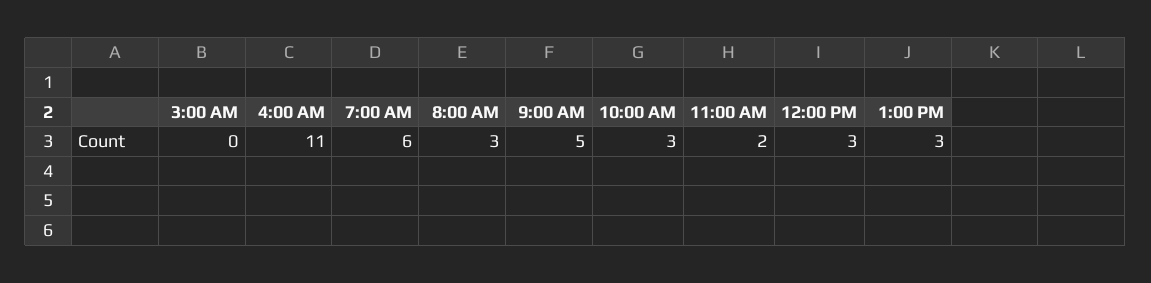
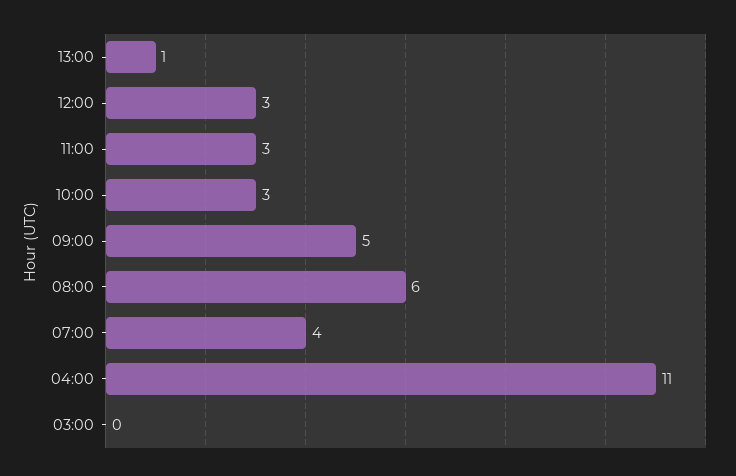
7:00 AM: 6 -> 4
8:00 AM: 3 -> 6
11:00 AM: 2 -> 3
1:00 PM: 3 -> 1

